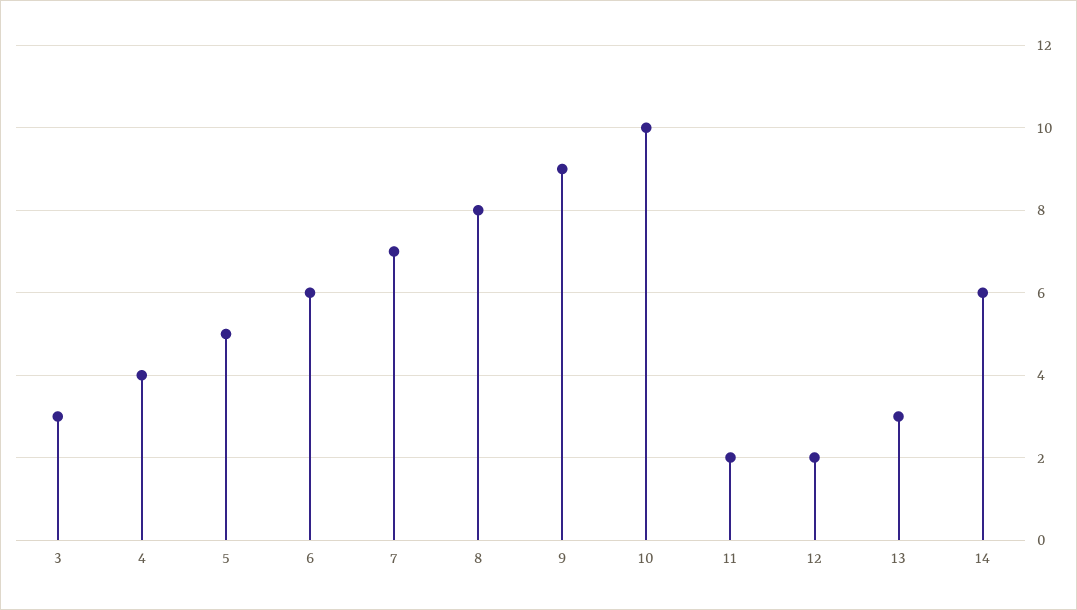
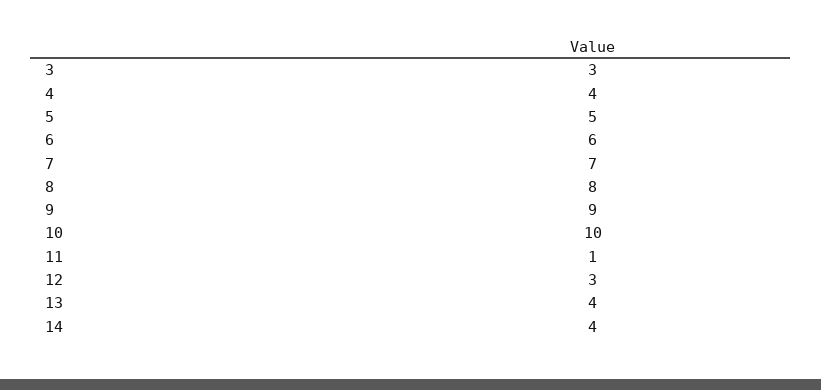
11: 2 -> 1
12: 2 -> 3
13: 3 -> 4
14: 6 -> 4

